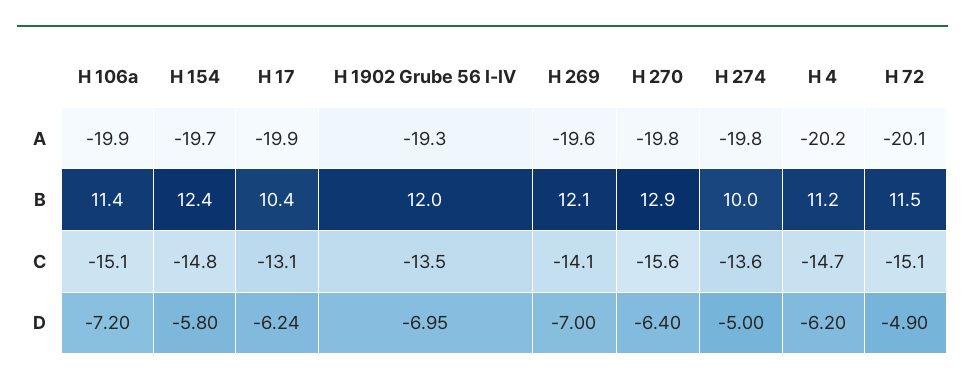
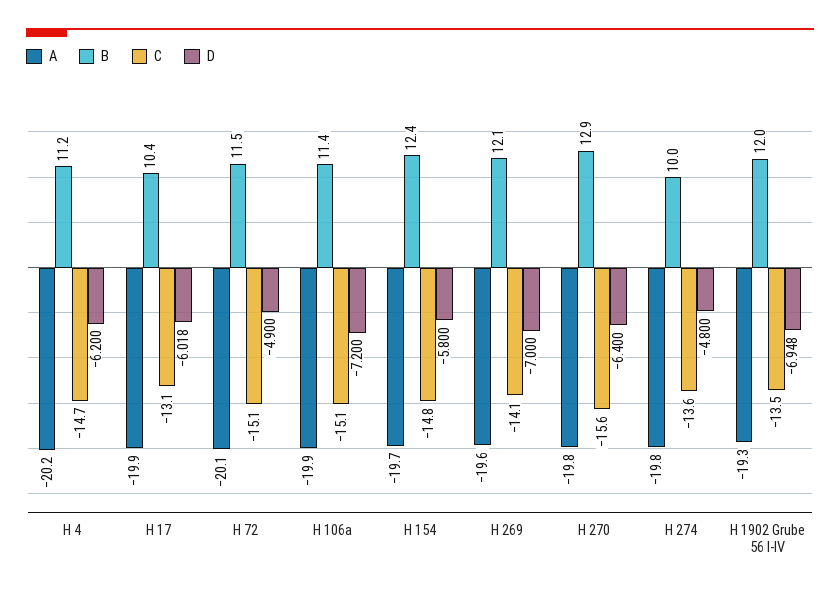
D, H 17: -6.24 -> -6.018
D, H 274: -5 -> -4.8

